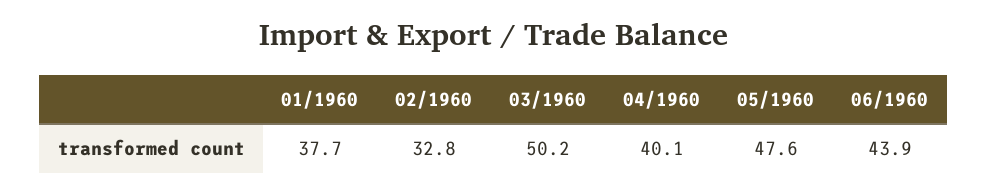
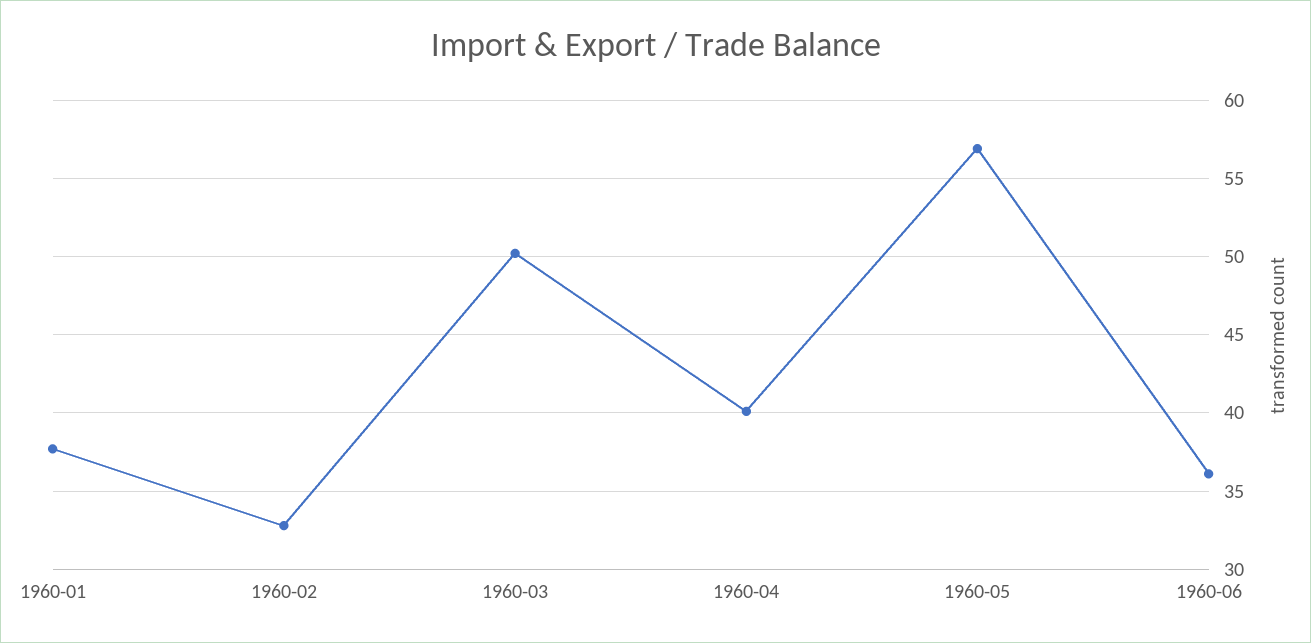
05/1960: 47.6 -> 57
06/1960: 43.9 -> 36

